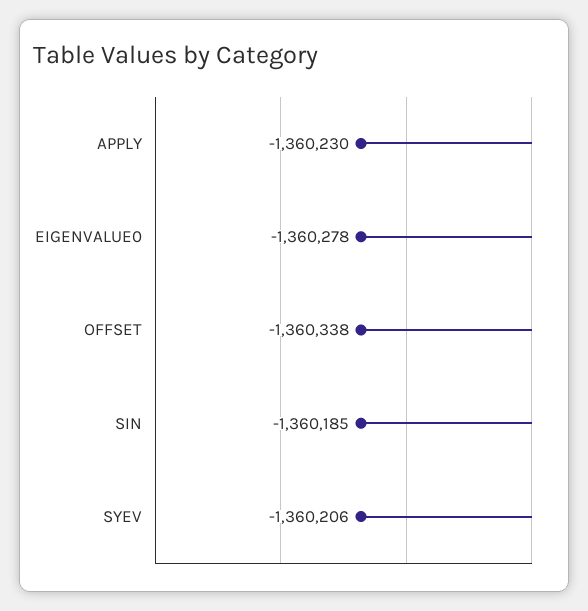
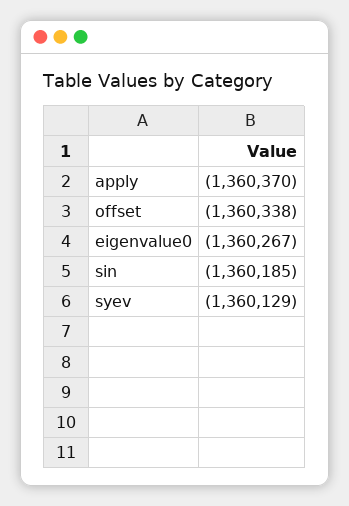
APPLY: -1360230 -> -1360370
EIGENVALUE0: -1360278 -> -1360267
SYEV: -1360206 -> -1360129

